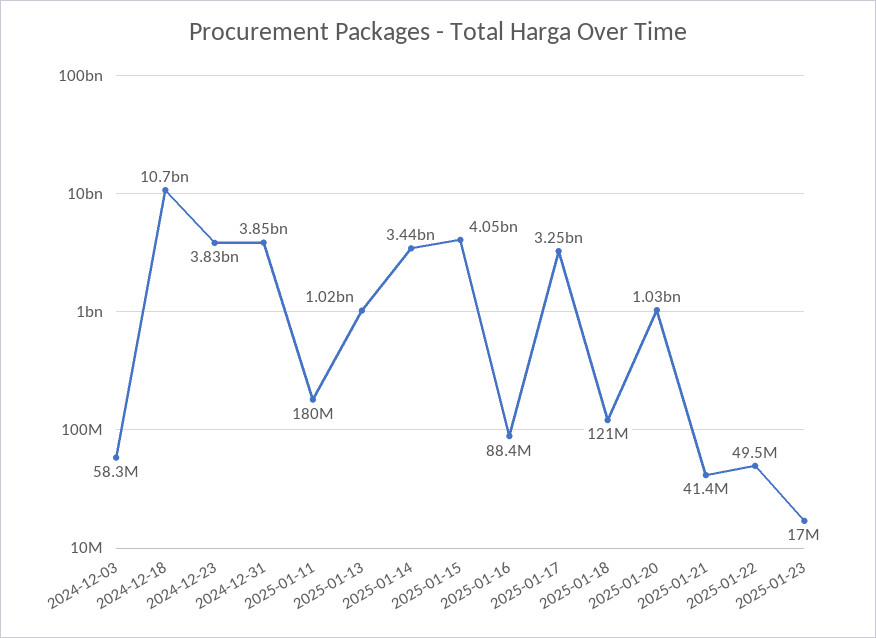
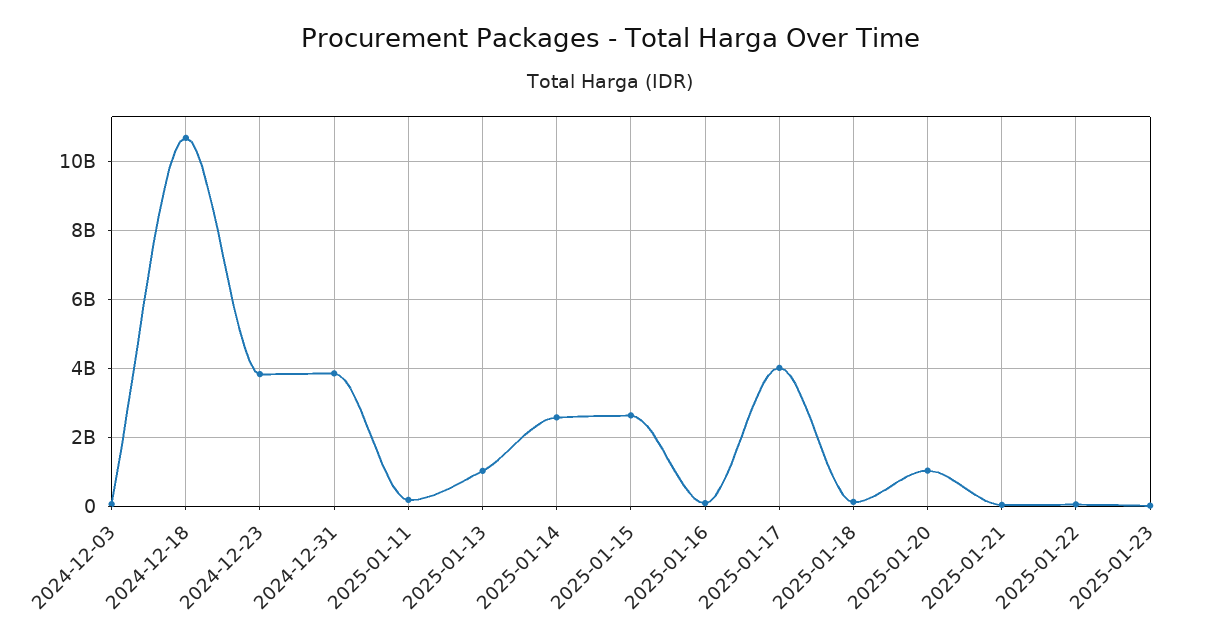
2025-01-14: 3440000000 -> 2600000000
2025-01-15: 4050000000 -> 2600000000
2025-01-17: 3250000000 -> 4000000000

